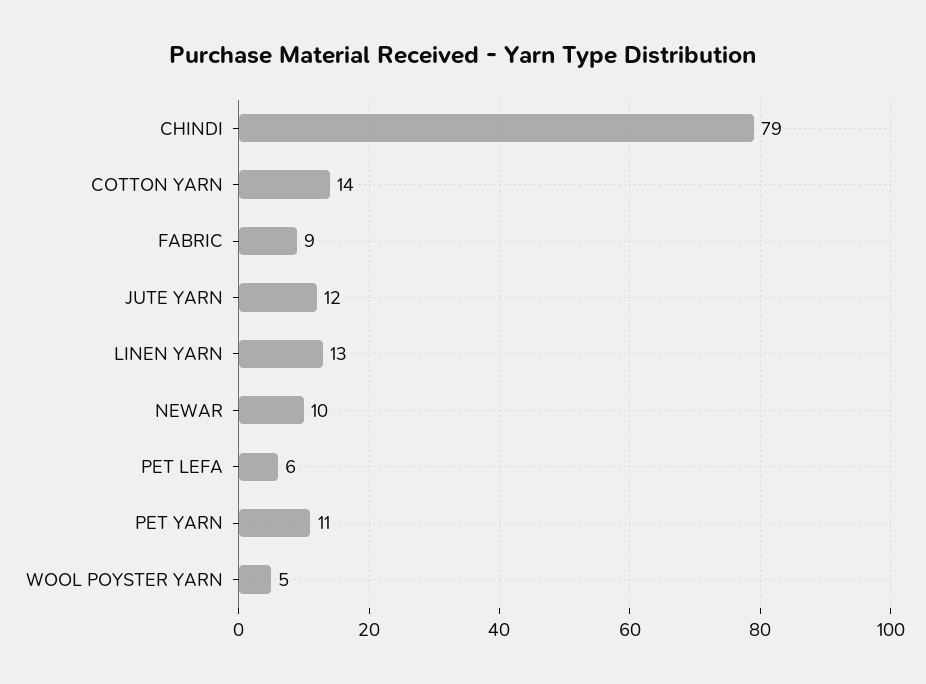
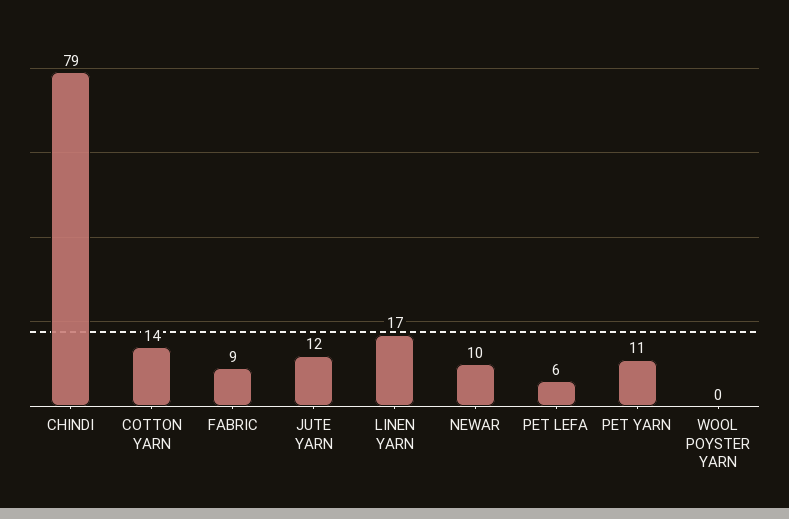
LINEN YARN: 13 -> 17
WOOL POYSTER YARN: 5 -> 0

